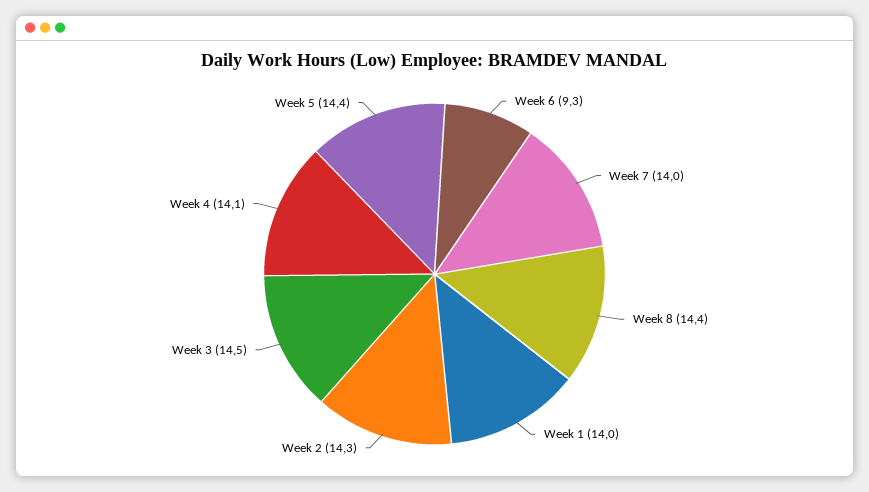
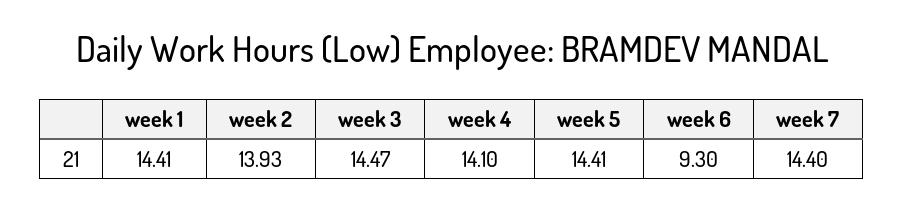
Week 7: 14 -> 14.4
Week 8: 14.4 -> none
Week 1: 14 -> 14.41
Week 2: 14.3 -> 13.93

